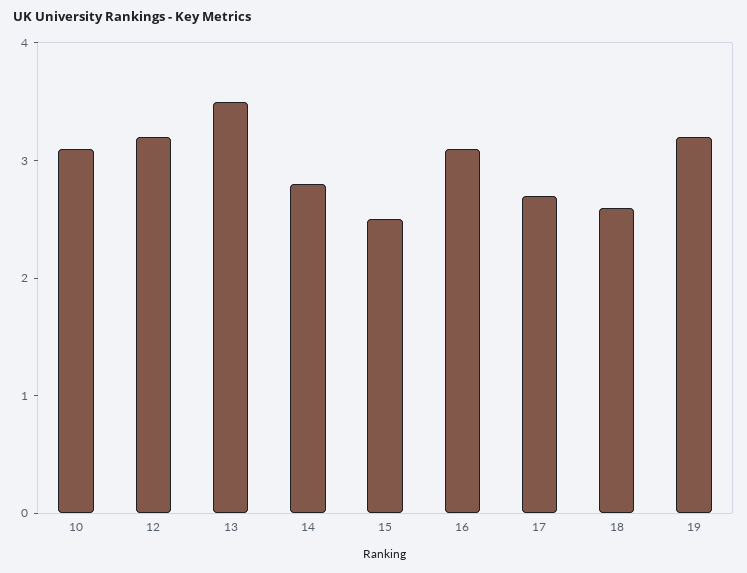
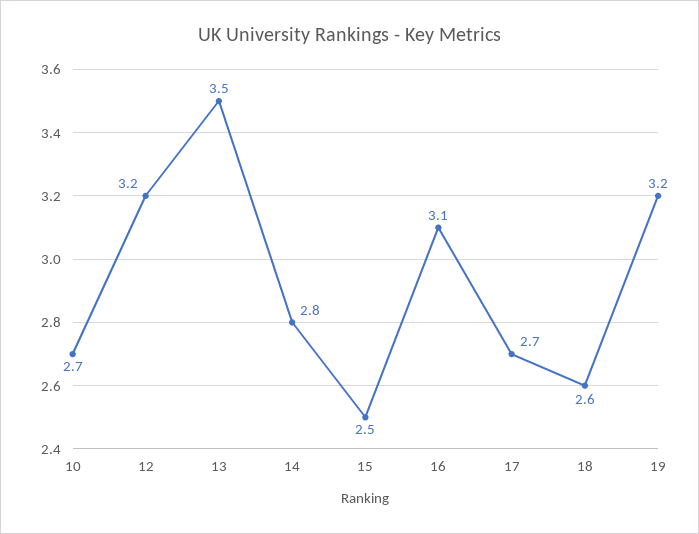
10: 3.1 -> 2.7

